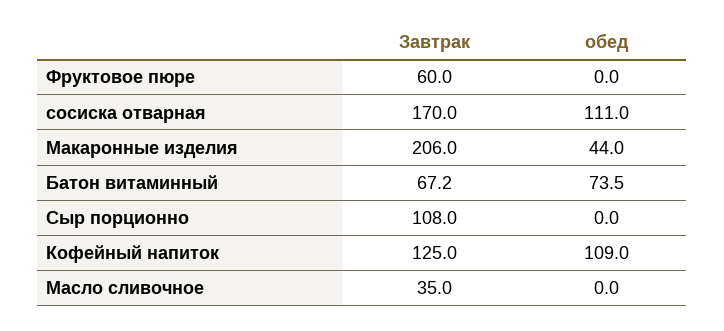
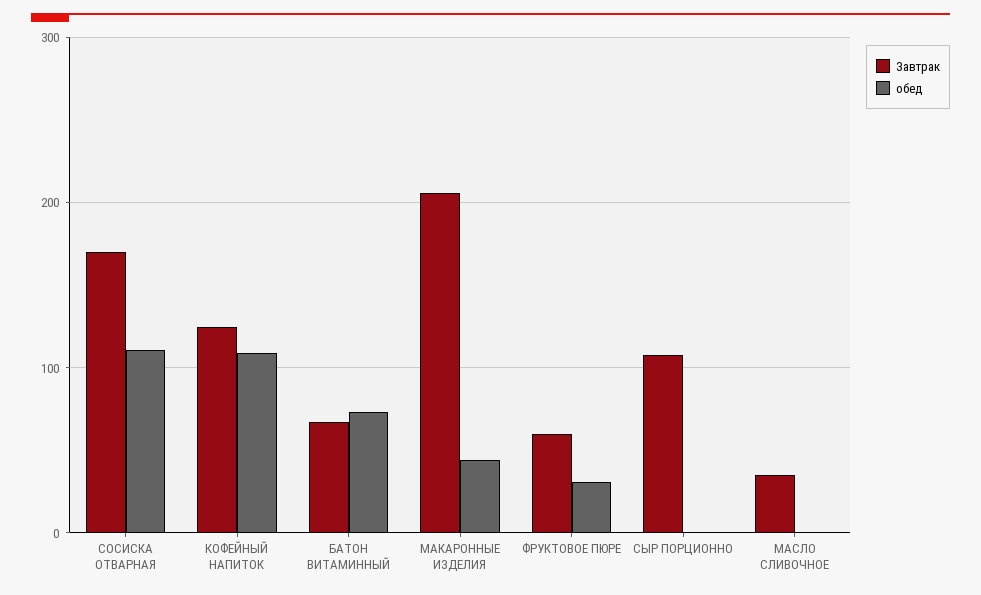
обед, Фруктовое пюре: 0 -> 30

